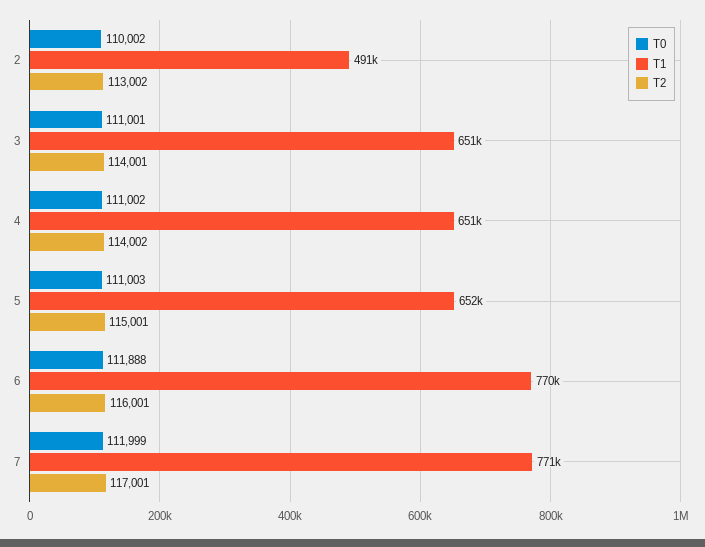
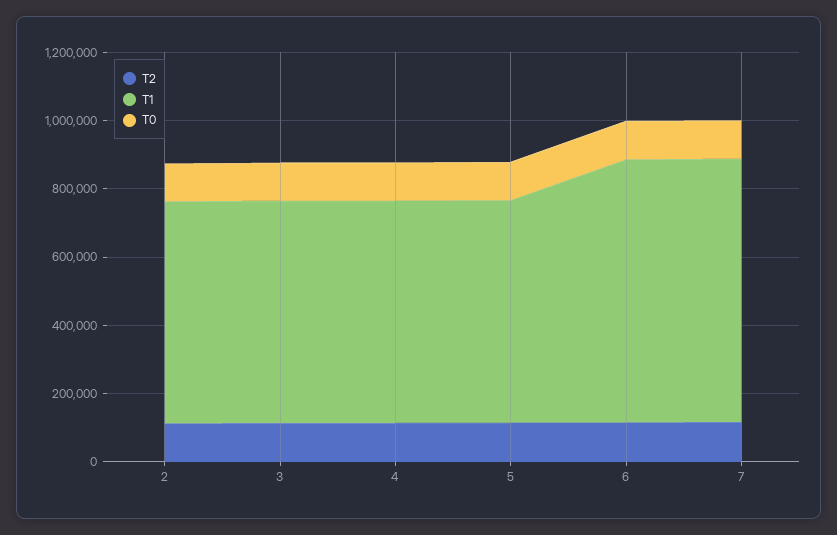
T1, 2: 491000 -> 650000

